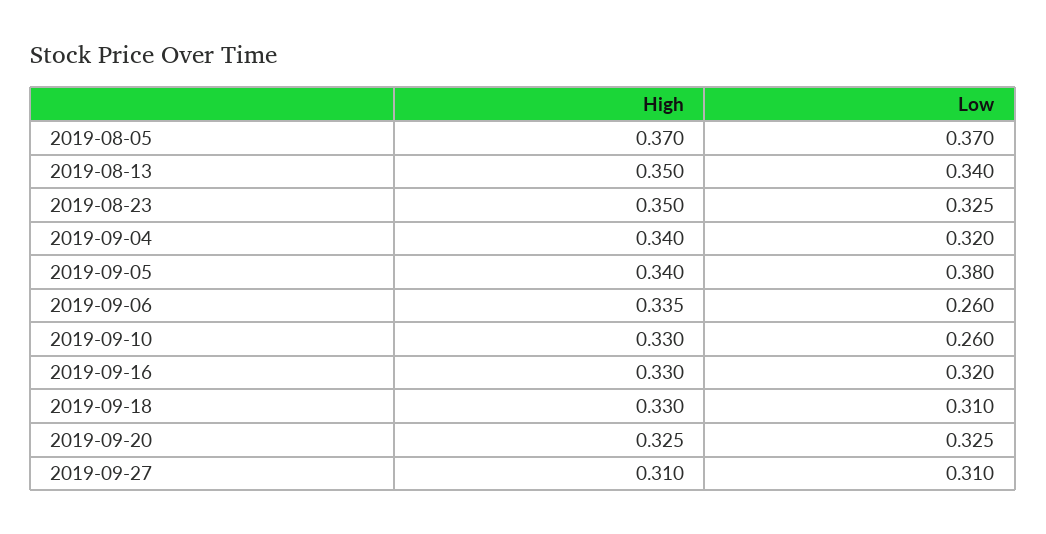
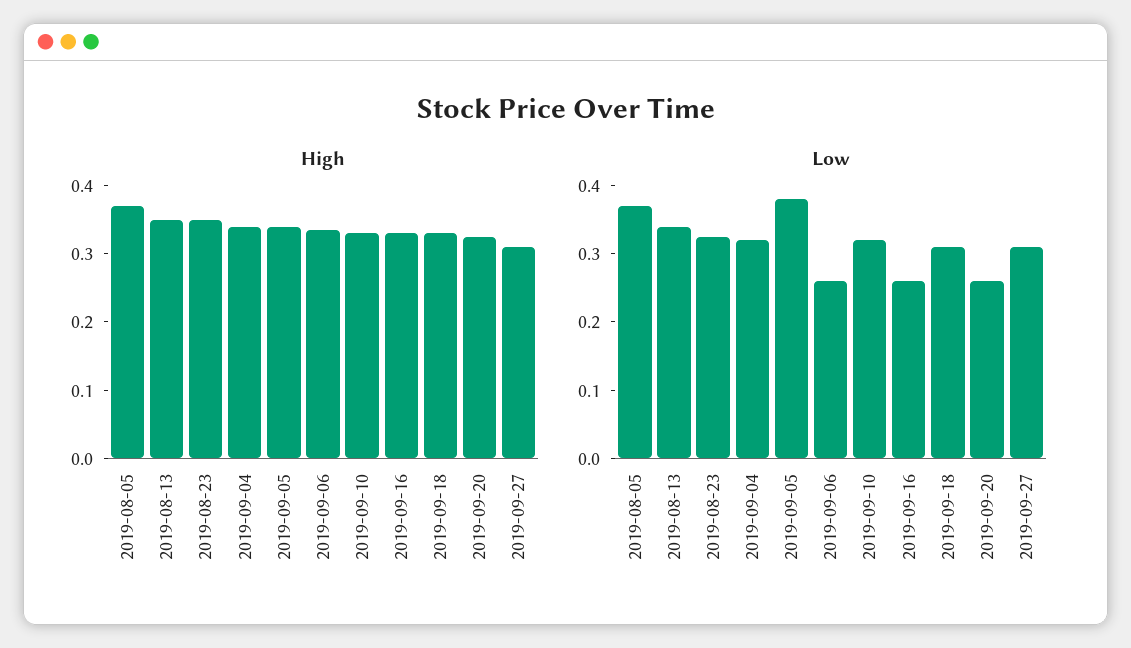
Low, 2019-09-10: 0.26 -> 0.32
Low, 2019-09-16: 0.32 -> 0.26
Low, 2019-09-20: 0.325 -> 0.26

